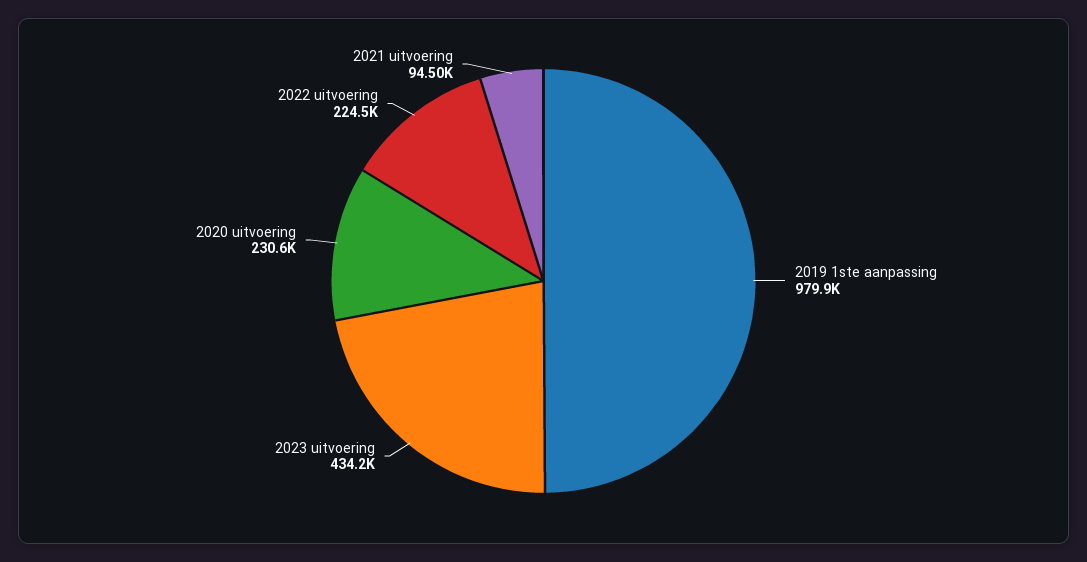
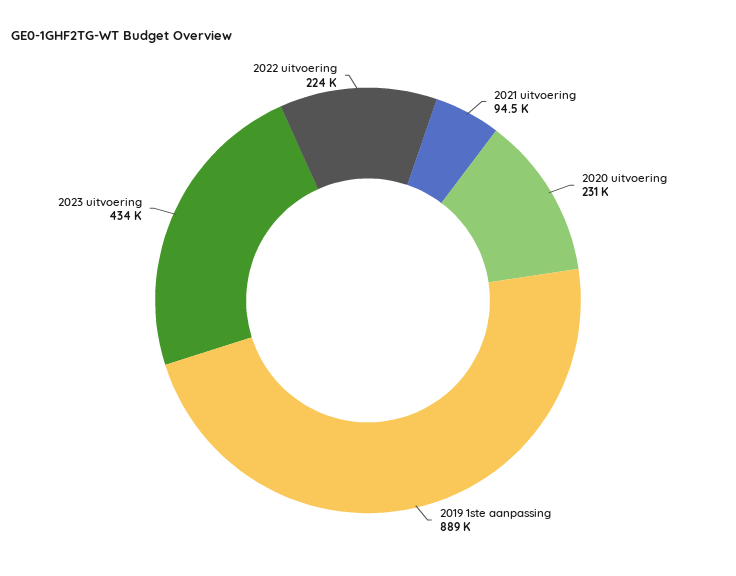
2019 1ste aanpassing: 979900 -> 889000

